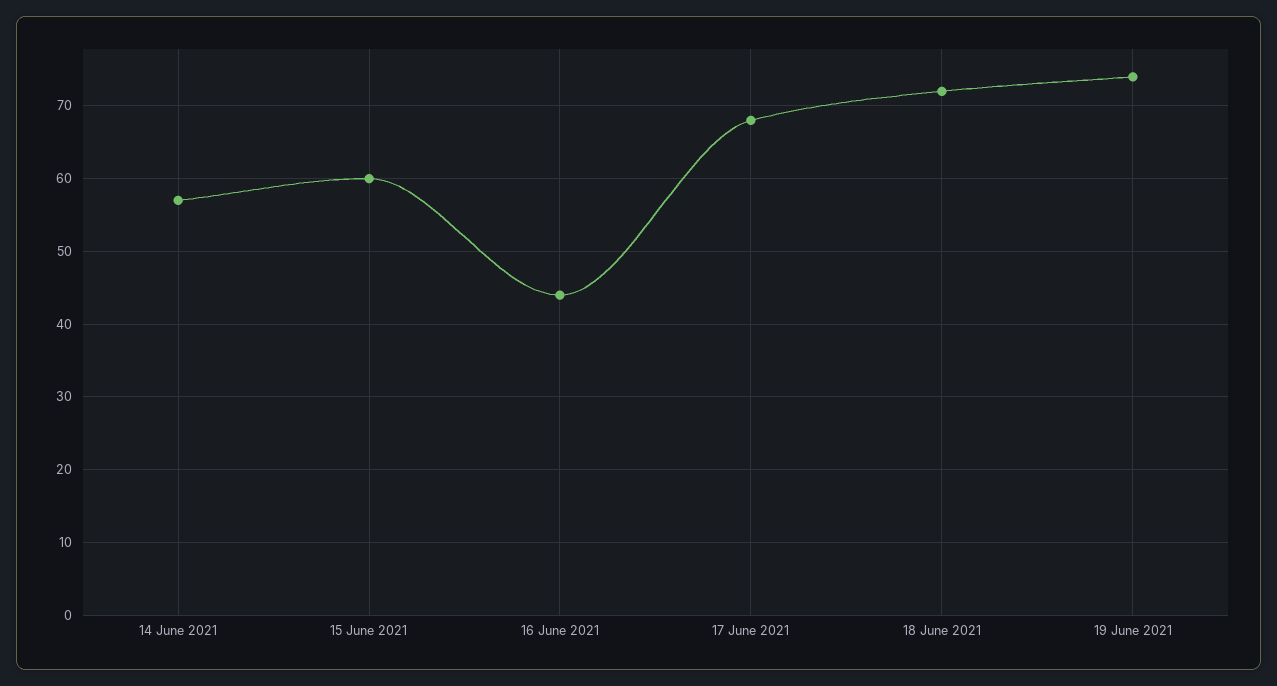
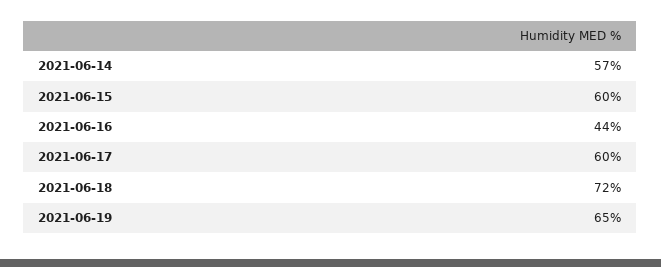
17 June 2021: 68 -> 60
19 June 2021: 74 -> 65

